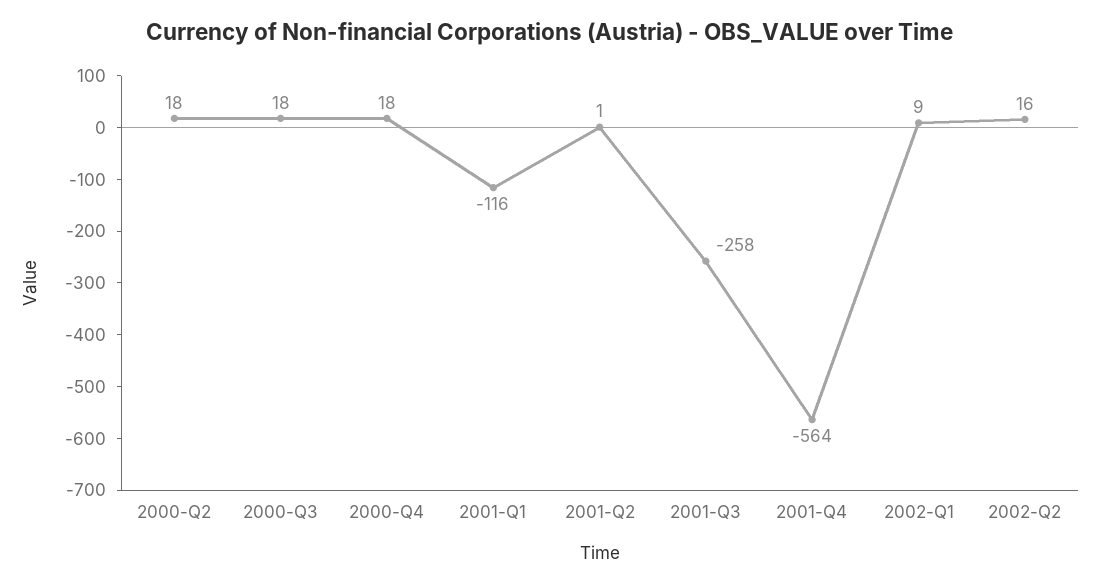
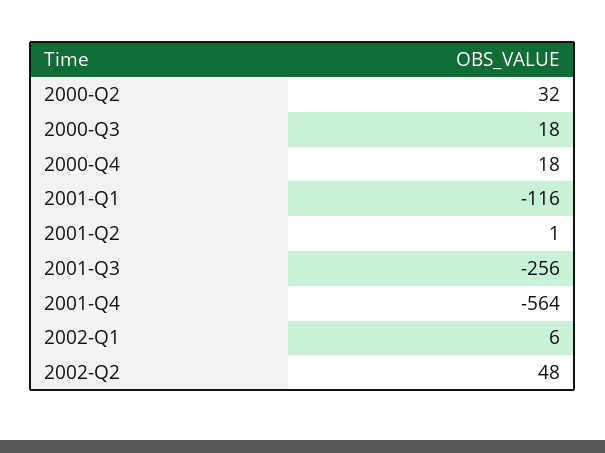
2000-Q2: 18 -> 32
2001-Q3: -258 -> -256
2002-Q1: 9 -> 6
2002-Q2: 16 -> 48

